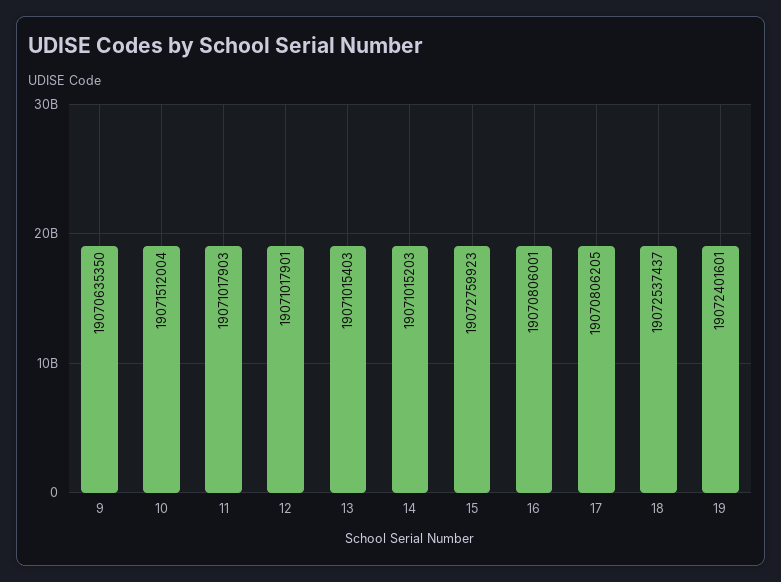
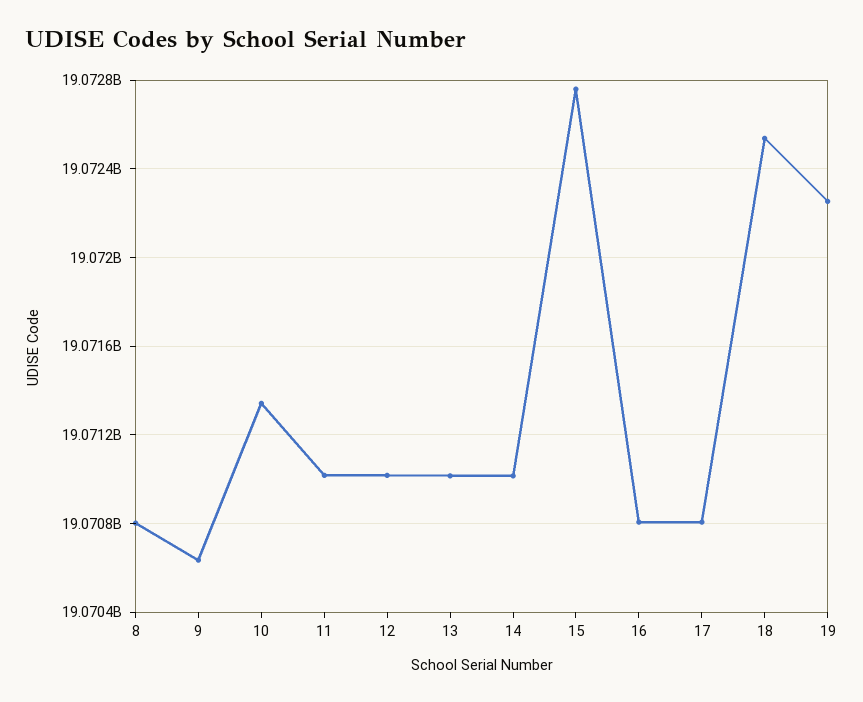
10: 19071512004 -> 19071350000
19: 19072401601 -> 19072250000
8: none -> 19070800000

